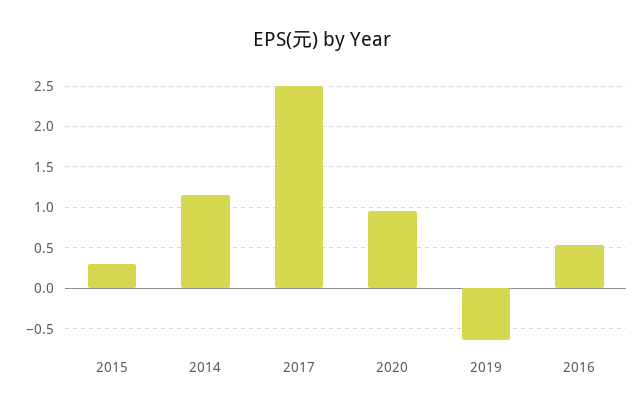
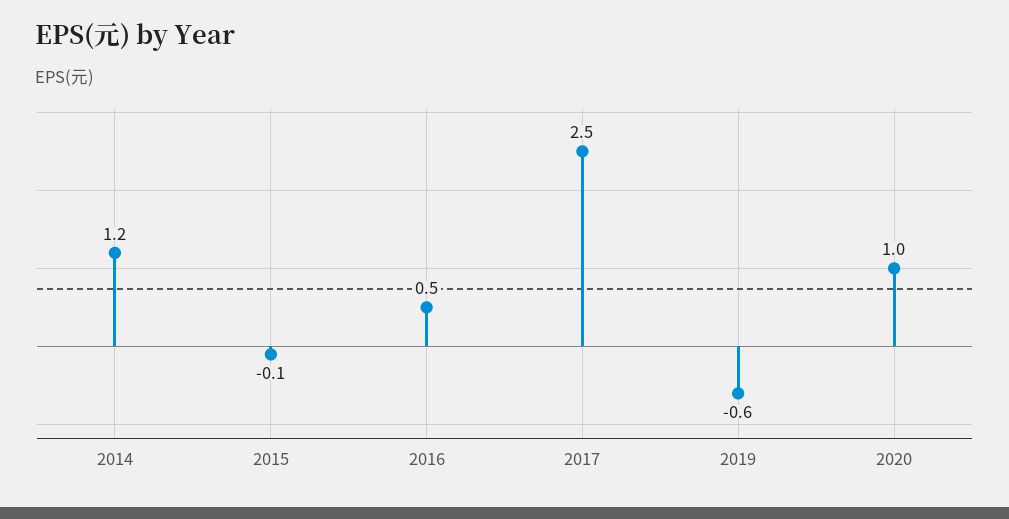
2015: 0.3 -> -0.1

